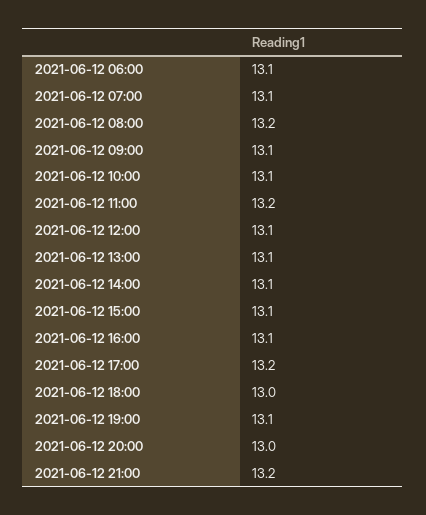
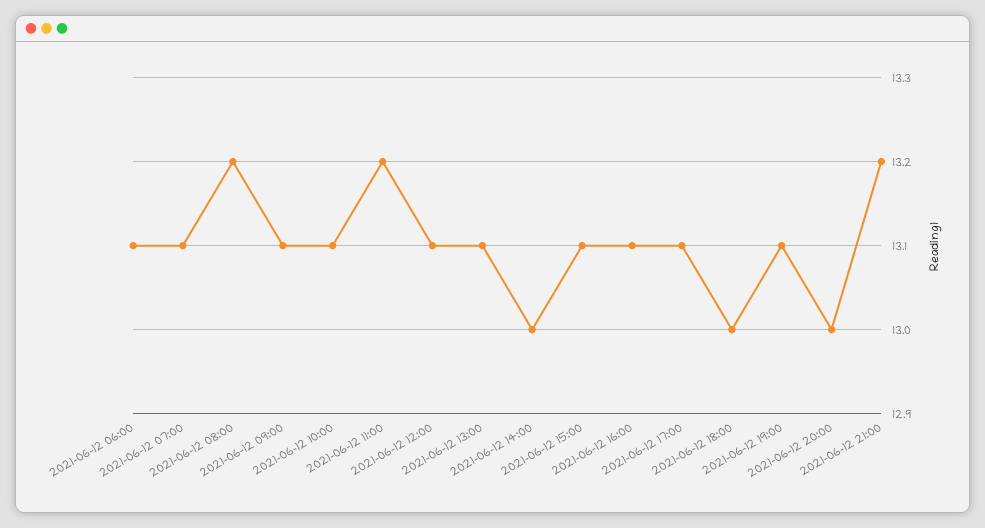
2021-06-12 14:00: 13.1 -> 13
2021-06-12 17:00: 13.2 -> 13.1

